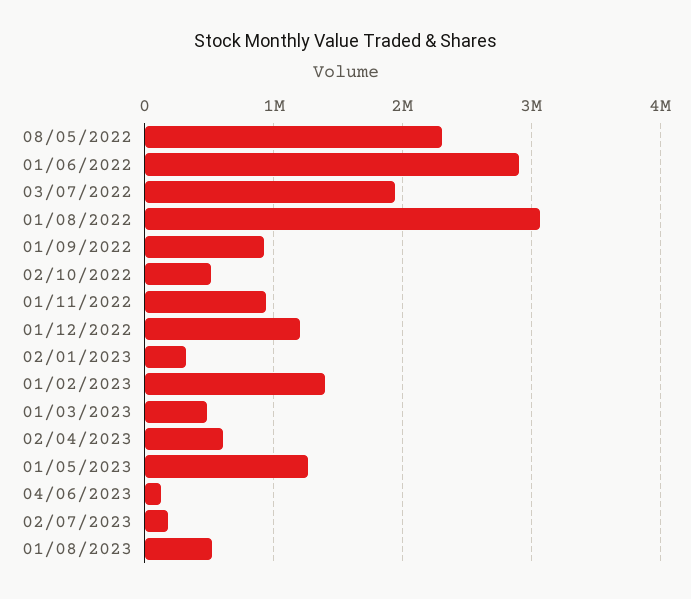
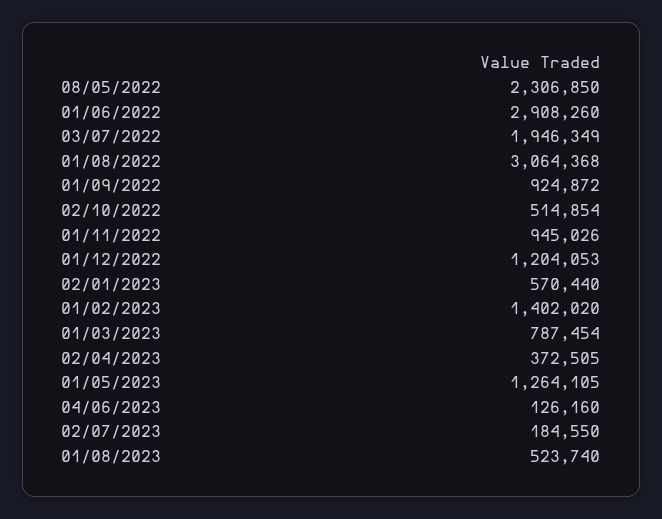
02/01/2023: 300000 -> 570440
01/03/2023: 500000 -> 787454
02/04/2023: 600000 -> 372505

